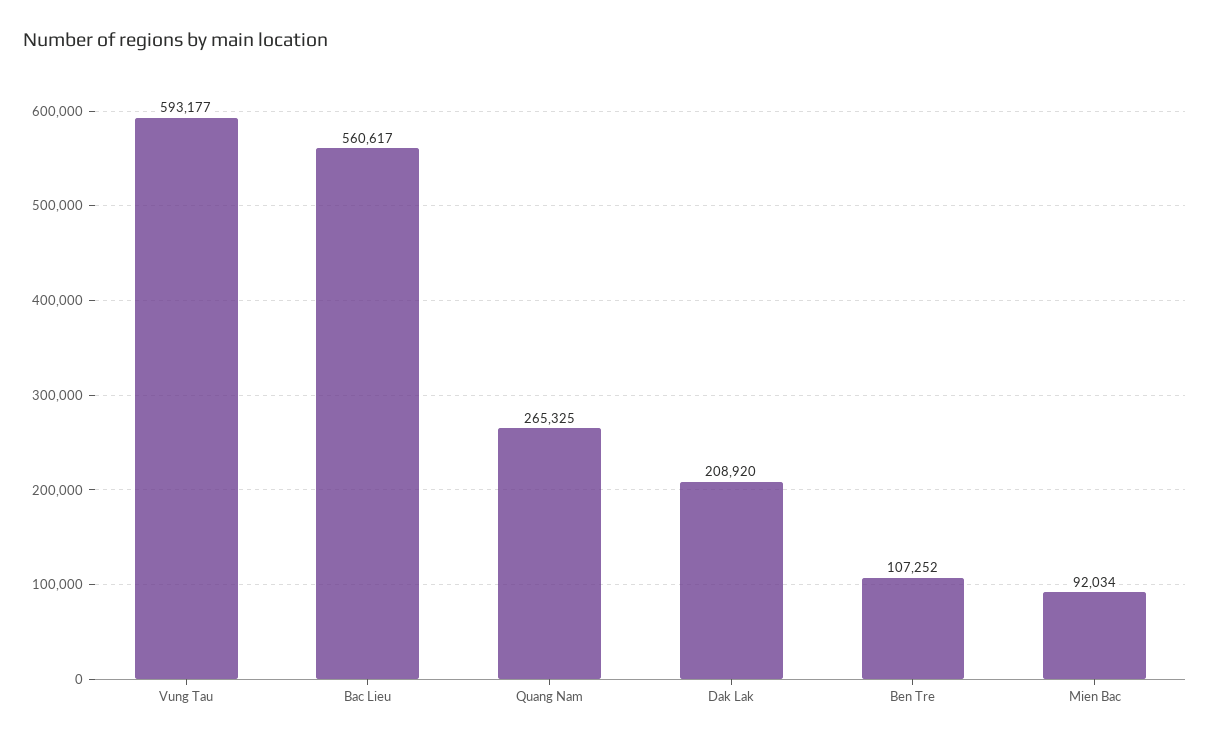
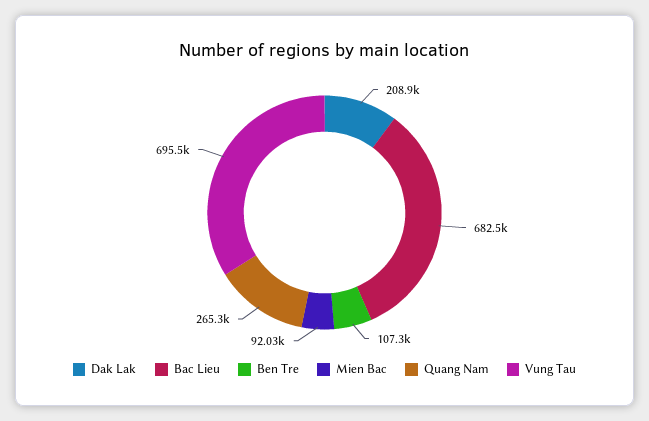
Vung Tau: 593177 -> 695500
Bac Lieu: 560617 -> 682500

